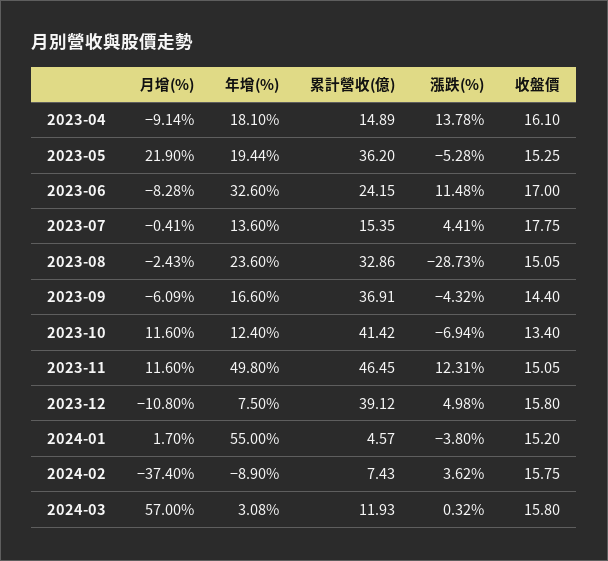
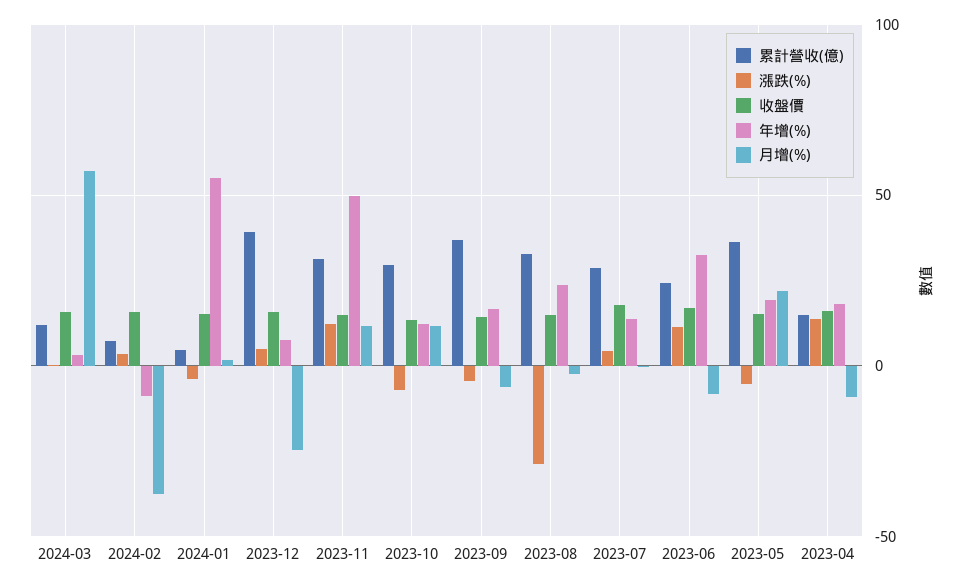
累計營收(億), 2023-07: 15.35 -> 30
累計營收(億), 2023-10: 41.42 -> 30
累計營收(億), 2023-11: 46.45 -> 30
月增(%), 2023-12: -10.8 -> -25

